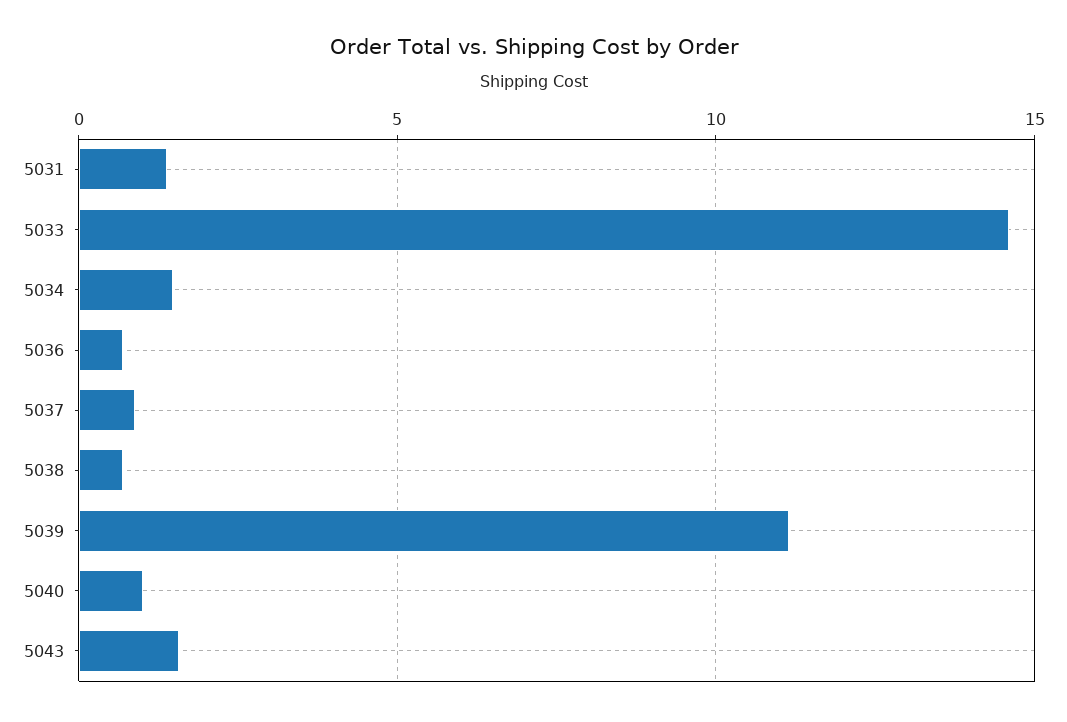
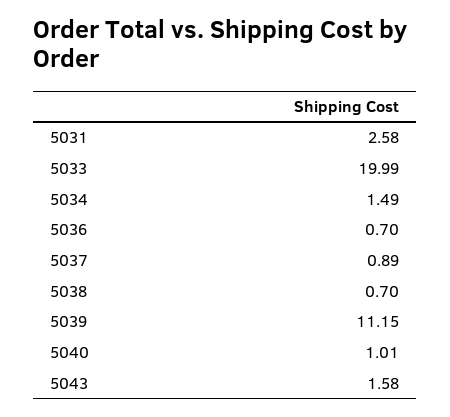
5031: 1.5 -> 2.58
5033: 14.5 -> 19.99

